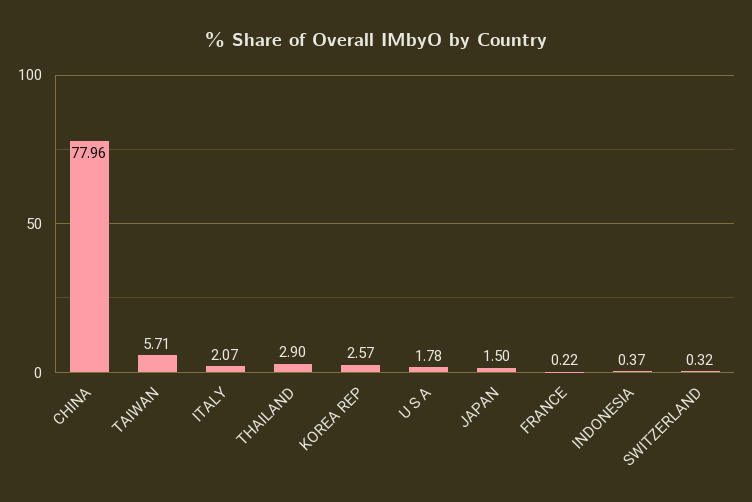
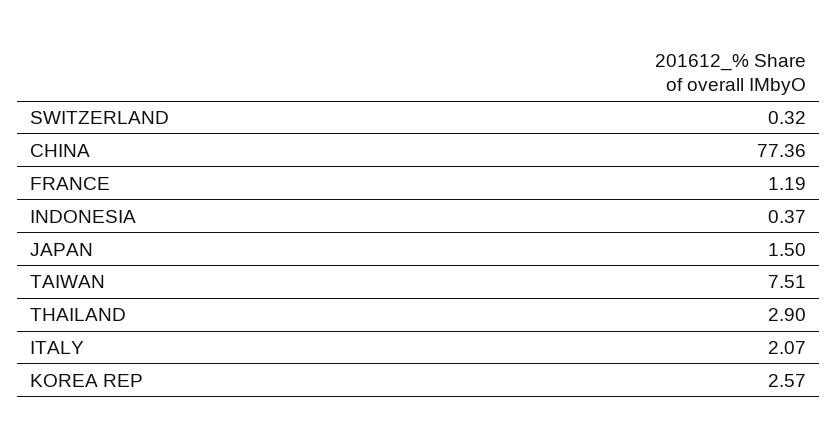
CHINA: 77.96 -> 77.36
TAIWAN: 5.71 -> 7.51
U S A: 1.78 -> none
FRANCE: 0.22 -> 1.19

